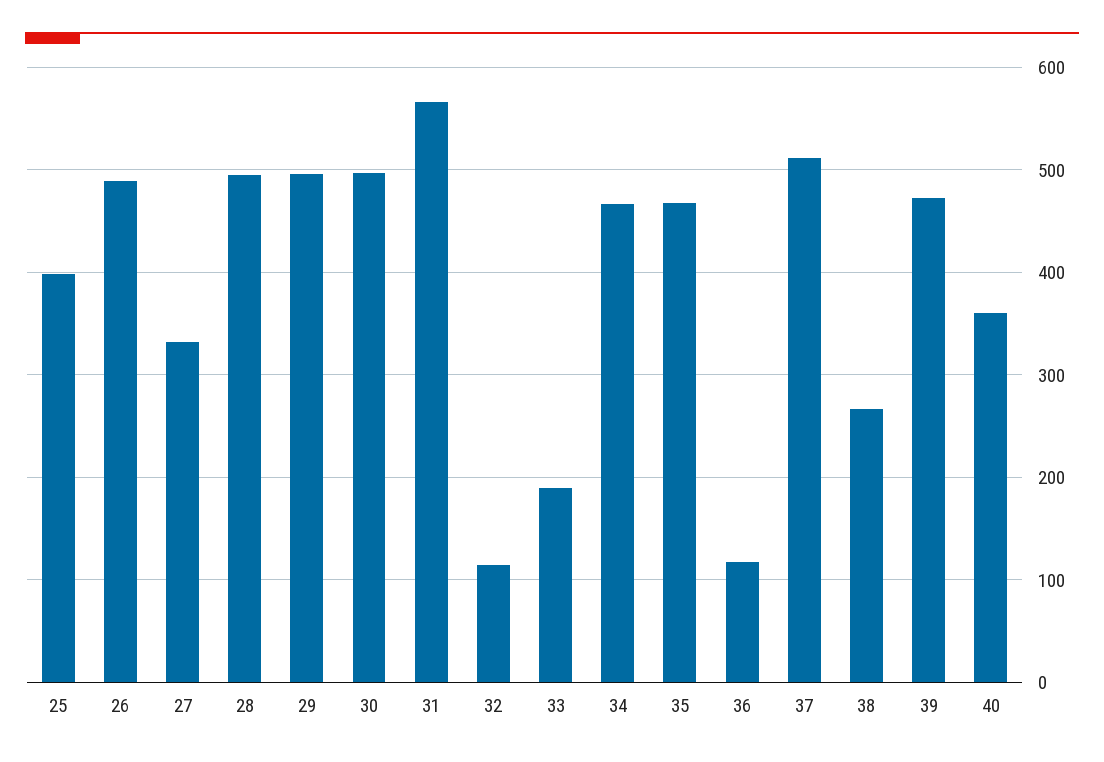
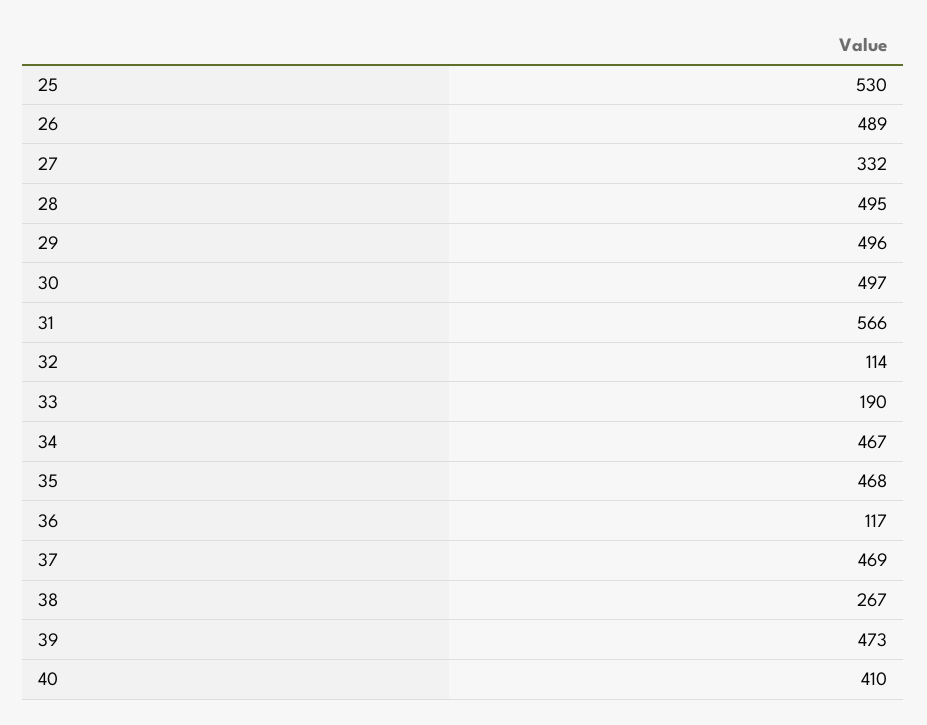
25: 400 -> 530
37: 510 -> 469
40: 360 -> 410

